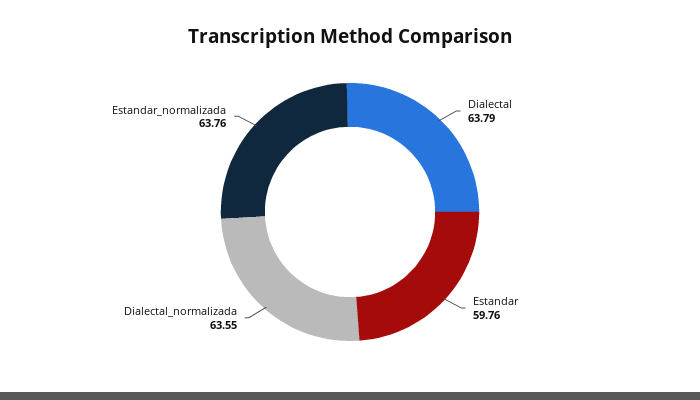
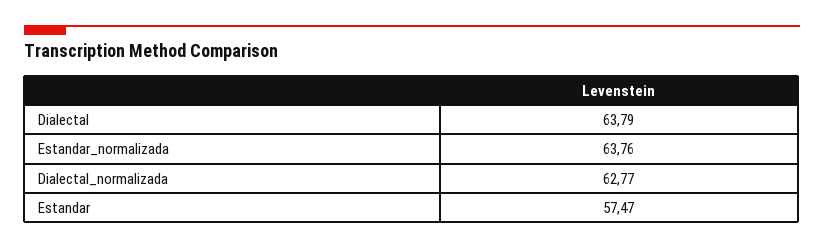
Estandar: 59.76 -> 57.47
Dialectal_normalizada: 63.55 -> 62.77

